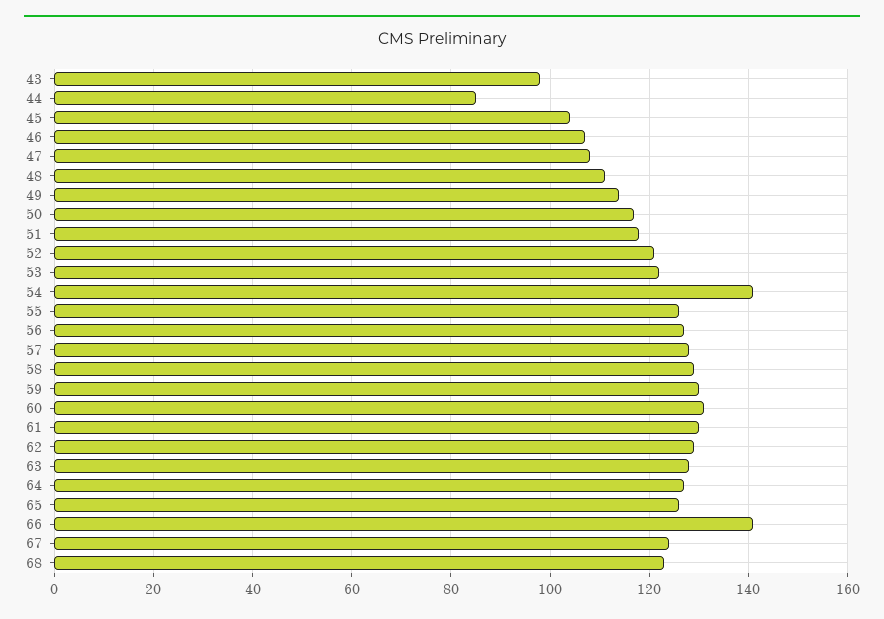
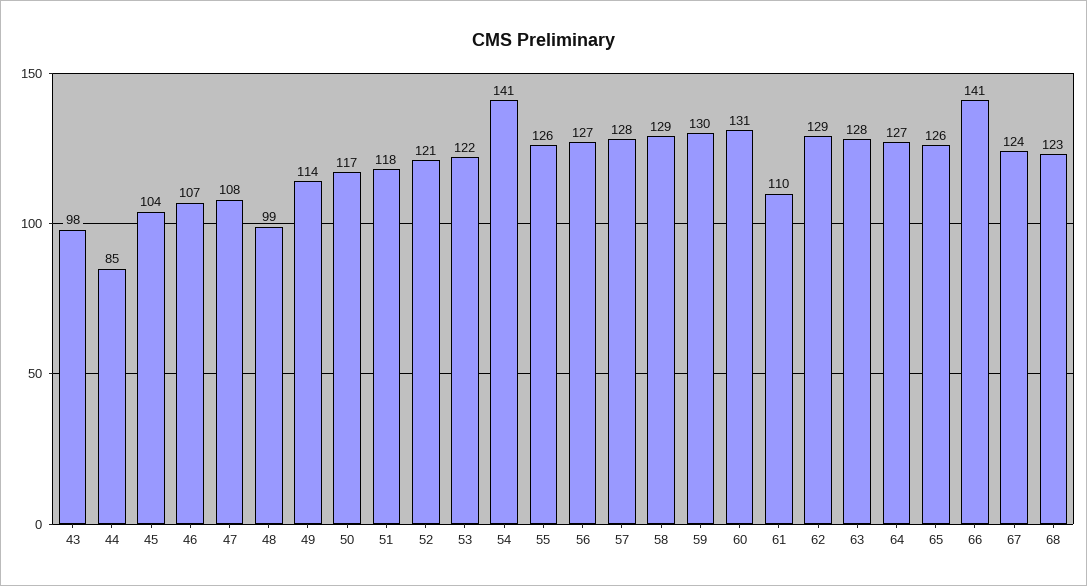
48: 110 -> 99
61: 130 -> 110

